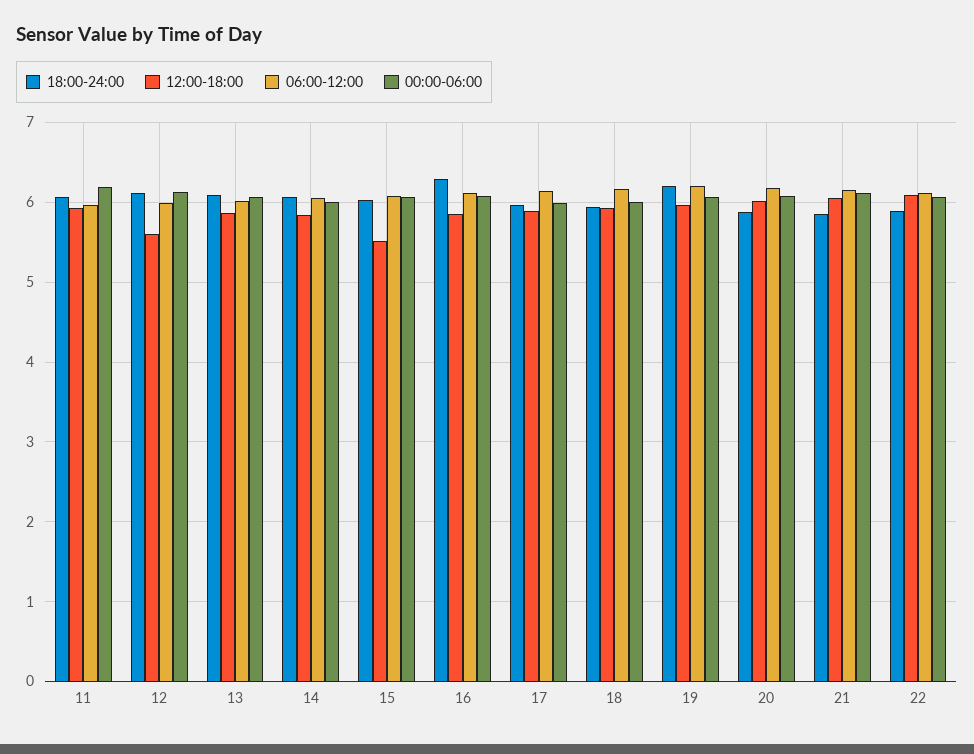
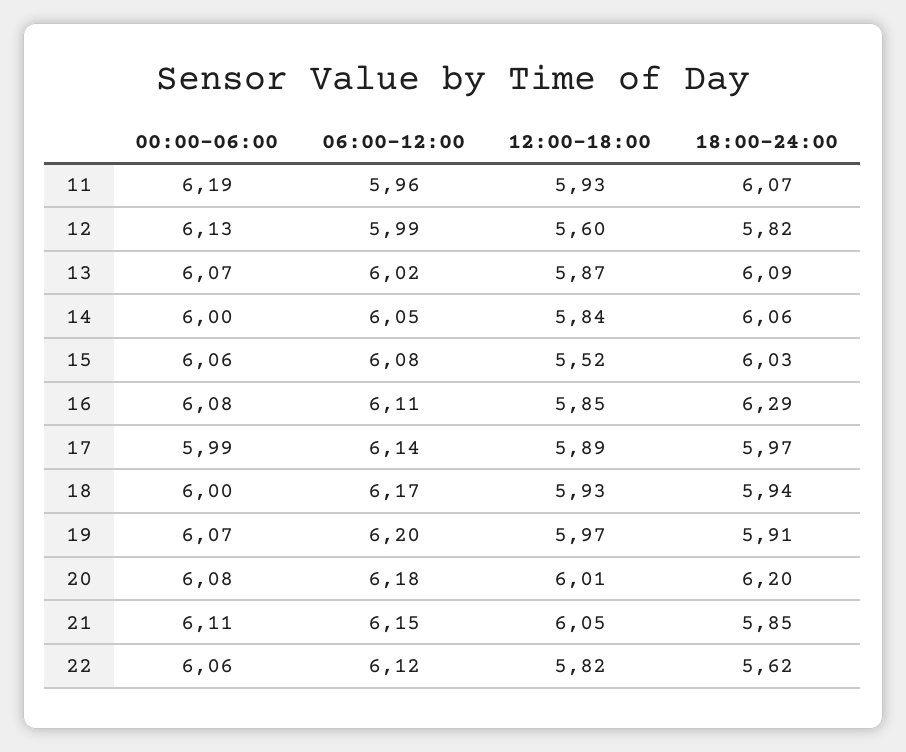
18:00-24:00, 12: 6.1 -> 5.82
18:00-24:00, 19: 6.2 -> 5.91
18:00-24:00, 20: 5.9 -> 6.2
18:00-24:00, 22: 5.9 -> 5.62
12:00-18:00, 22: 6.1 -> 5.82

